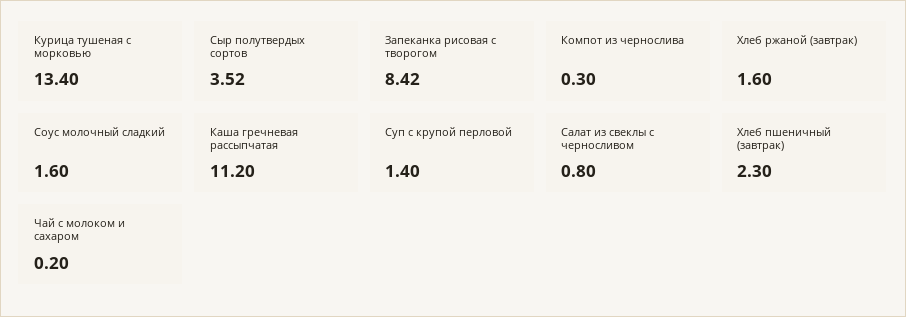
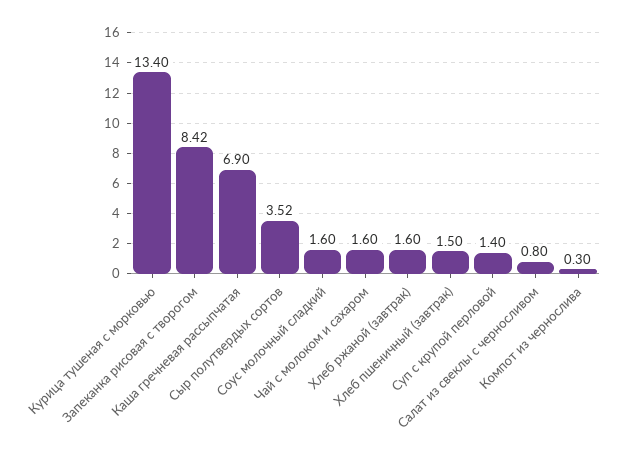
Каша гречневая рассыпчатая: 11.2 -> 6.9
Хлеб пшеничный (завтрак): 2.3 -> 1.5
Чай с молоком и сахаром: 0.2 -> 1.6

